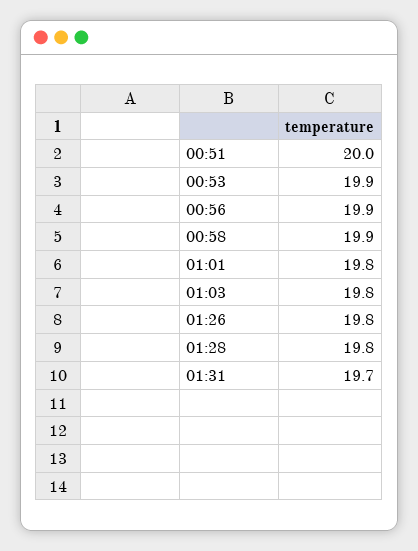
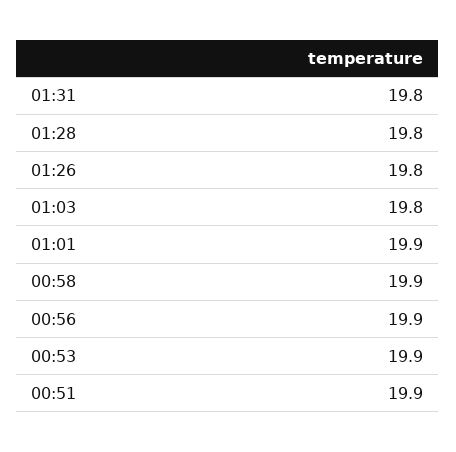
00:51: 20 -> 19.9
01:01: 19.8 -> 19.9
01:31: 19.7 -> 19.8

